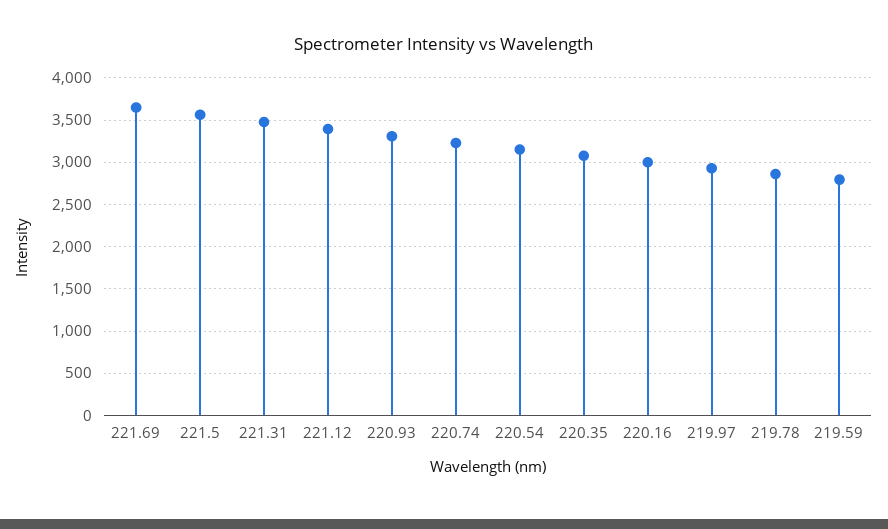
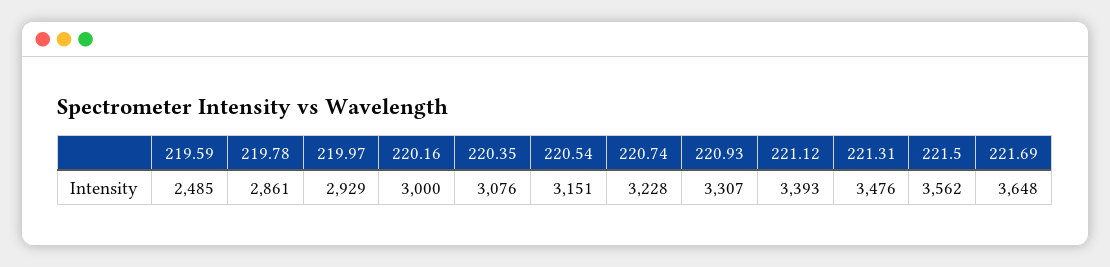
219.59: 2800 -> 2485

